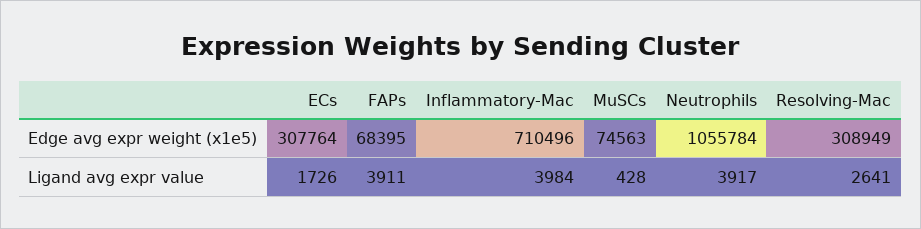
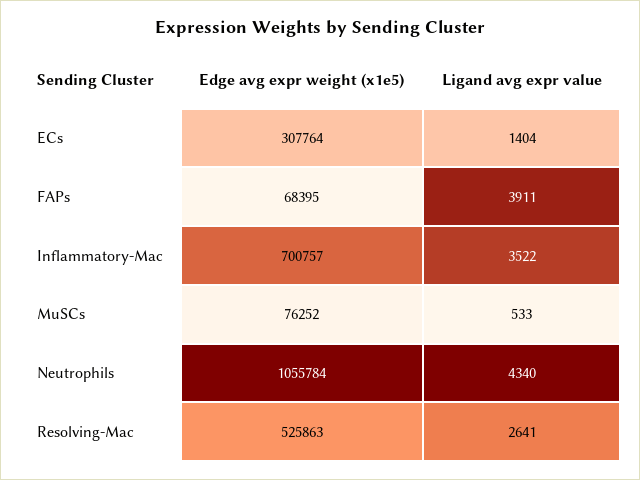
Inflammatory-Mac, Edge avg expr weight (x1e5): 710496 -> 700757
MuSCs, Edge avg expr weight (x1e5): 74563 -> 76252
Resolving-Mac, Edge avg expr weight (x1e5): 308949 -> 525863
ECs, Ligand avg expr value: 1726 -> 1404
Inflammatory-Mac, Ligand avg expr value: 3984 -> 3522
MuSCs, Ligand avg expr value: 428 -> 533
Neutrophils, Ligand avg expr value: 3917 -> 4340

